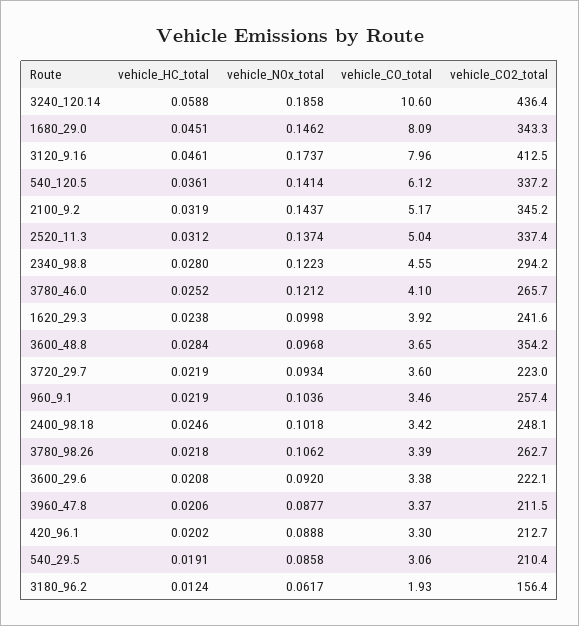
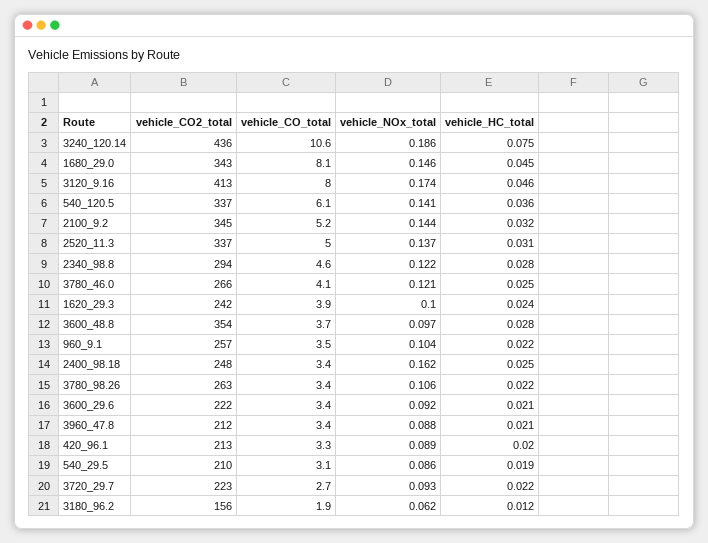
vehicle_HC_total, 3240_120.14: 0.0588 -> 0.075
vehicle_CO_total, 3720_29.7: 3.6 -> 2.7
vehicle_NOx_total, 2400_98.18: 0.1018 -> 0.162

